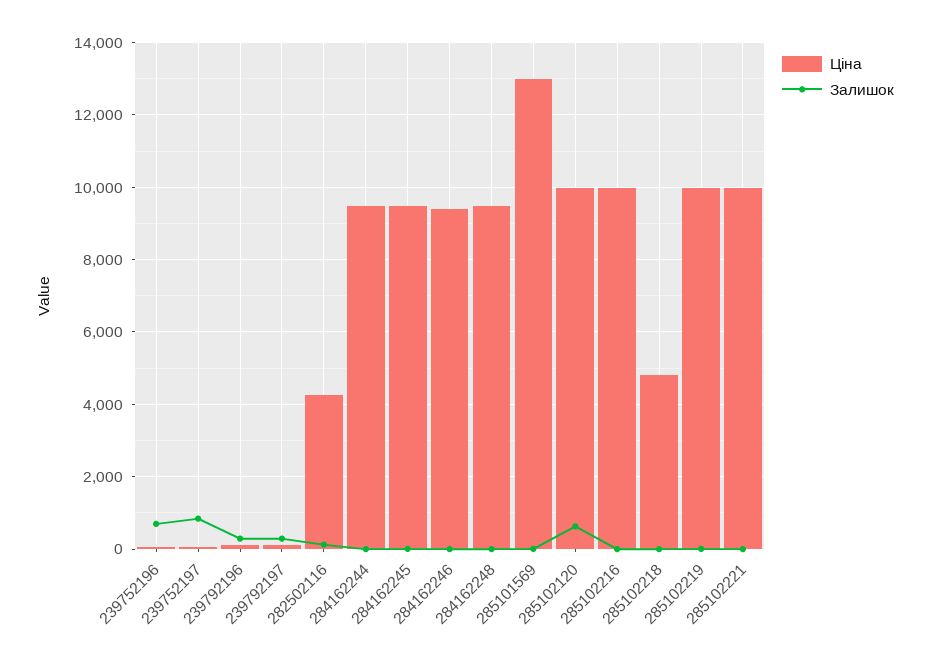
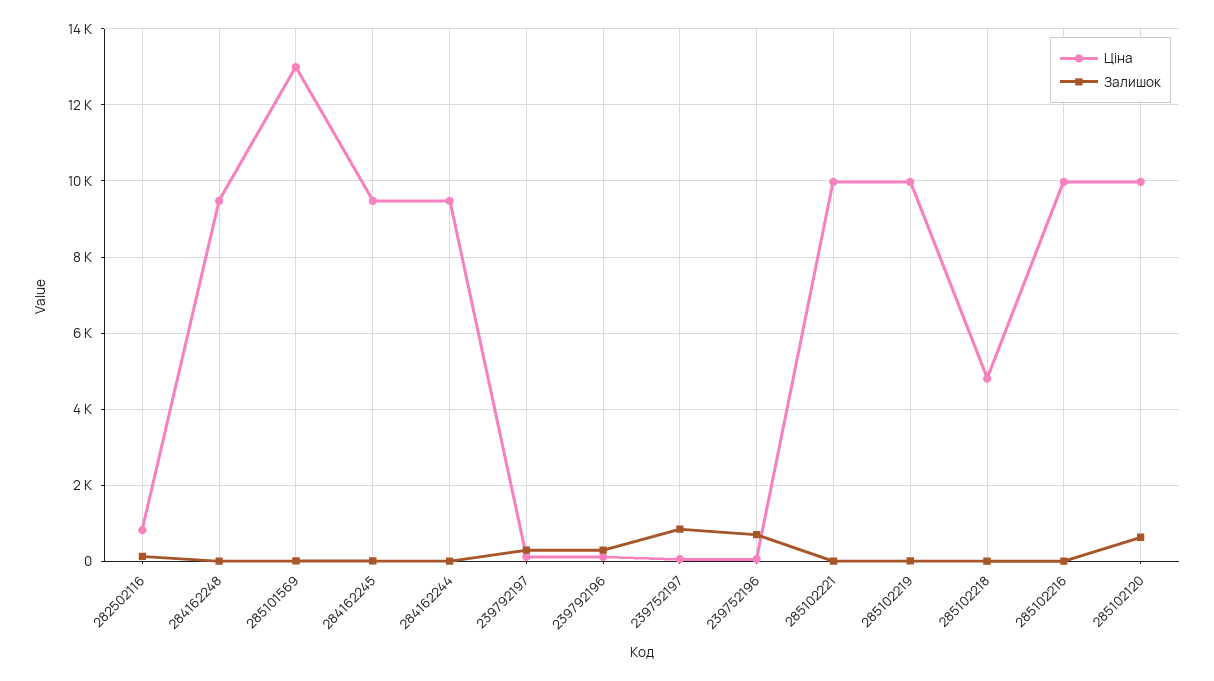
Ціна, 282502116: 4200 -> 800
Ціна, 284162246: 9400 -> none
Залишок, 284162246: 0 -> none

